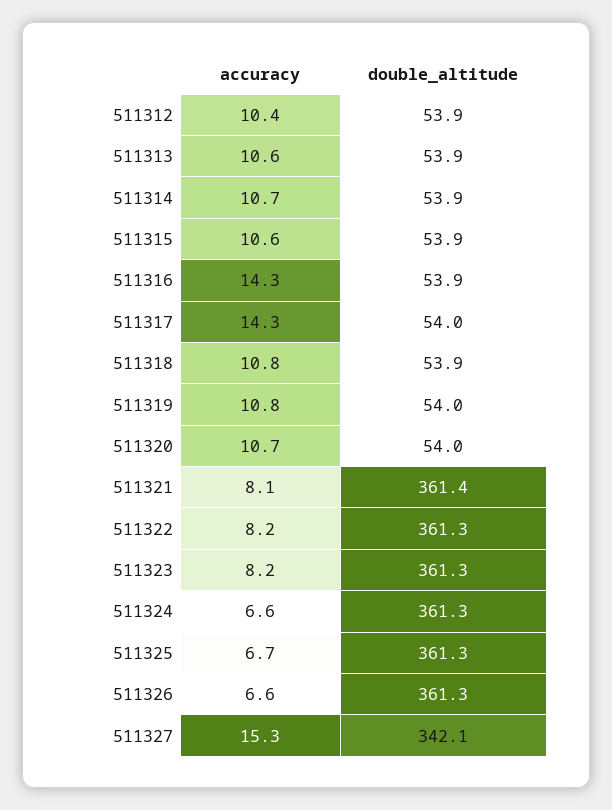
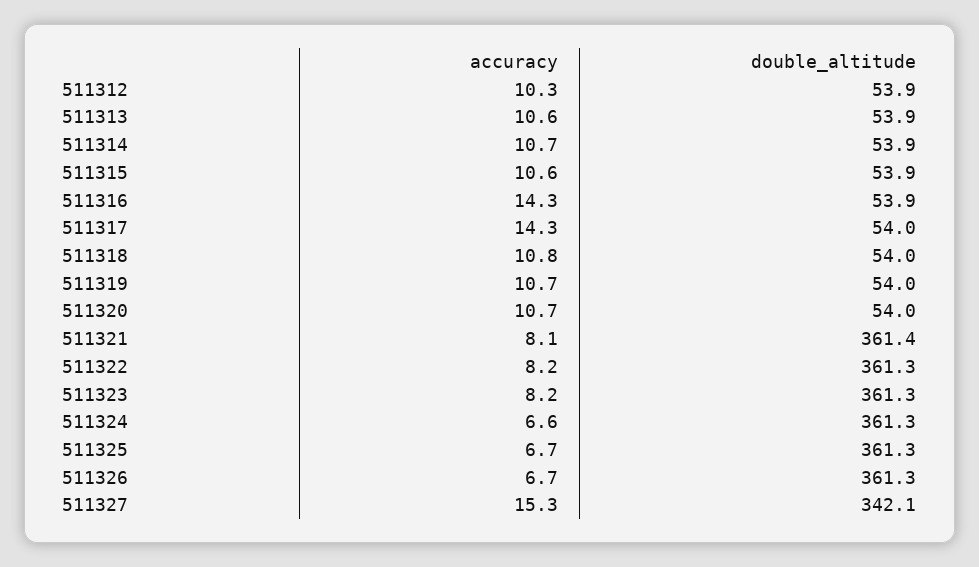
accuracy, 511312: 10.4 -> 10.3
double_altitude, 511318: 53.9 -> 54
accuracy, 511319: 10.8 -> 10.7
accuracy, 511326: 6.6 -> 6.7

